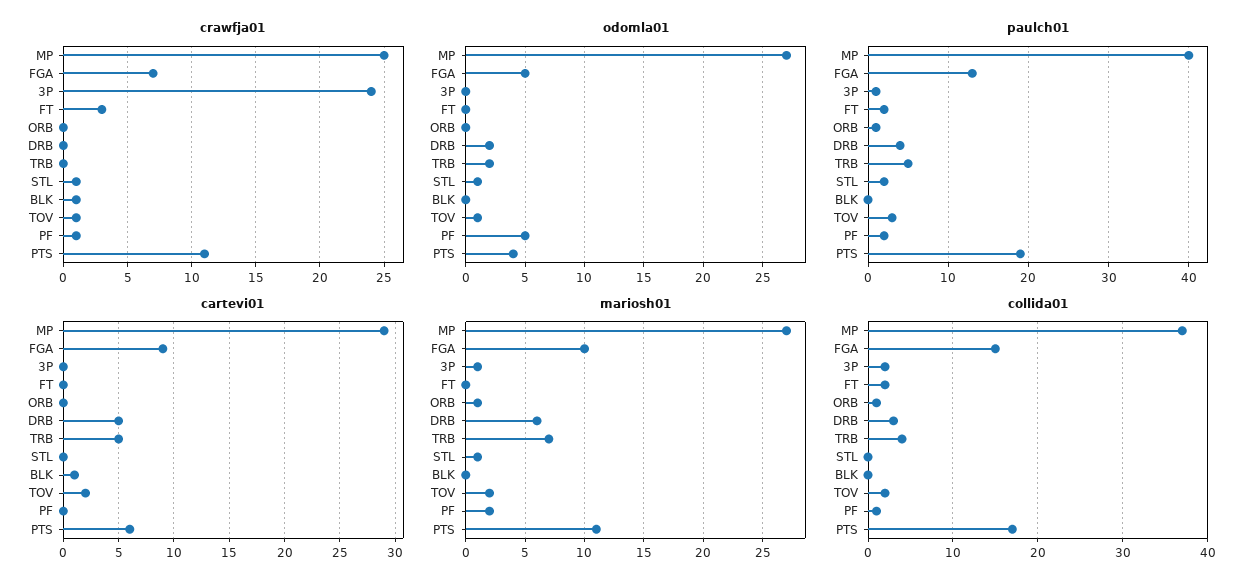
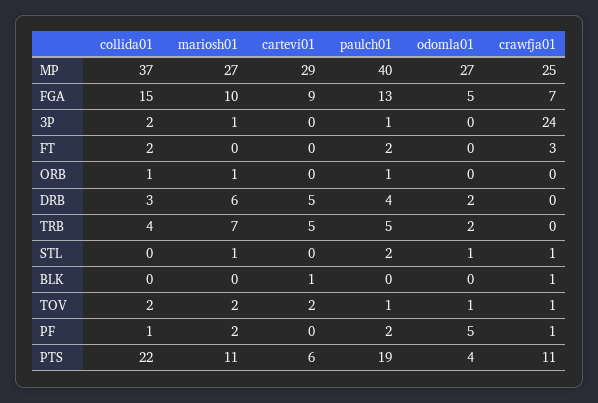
paulch01, TOV: 3 -> 1
collida01, PTS: 17 -> 22

